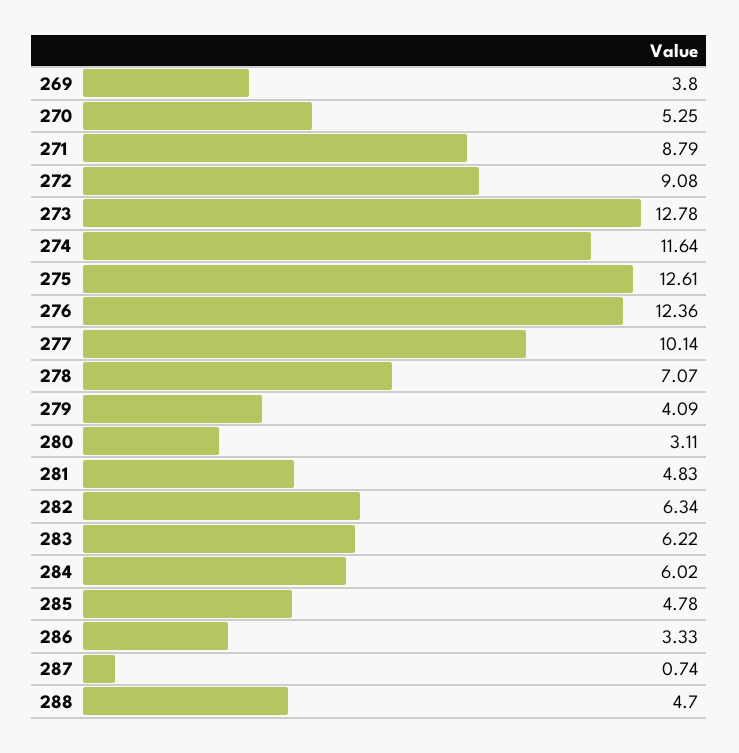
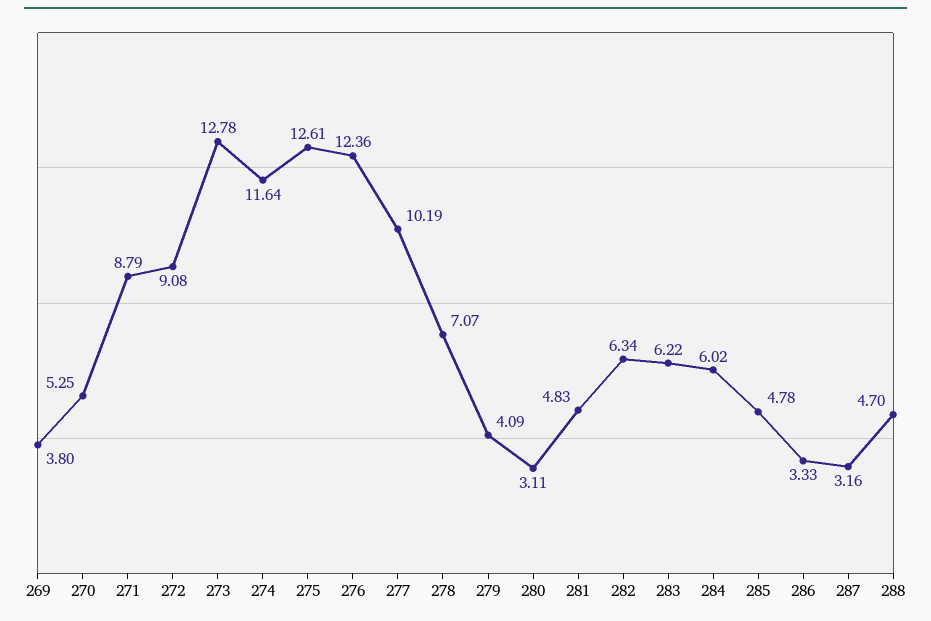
277: 10.14 -> 10.19
287: 0.74 -> 3.16

